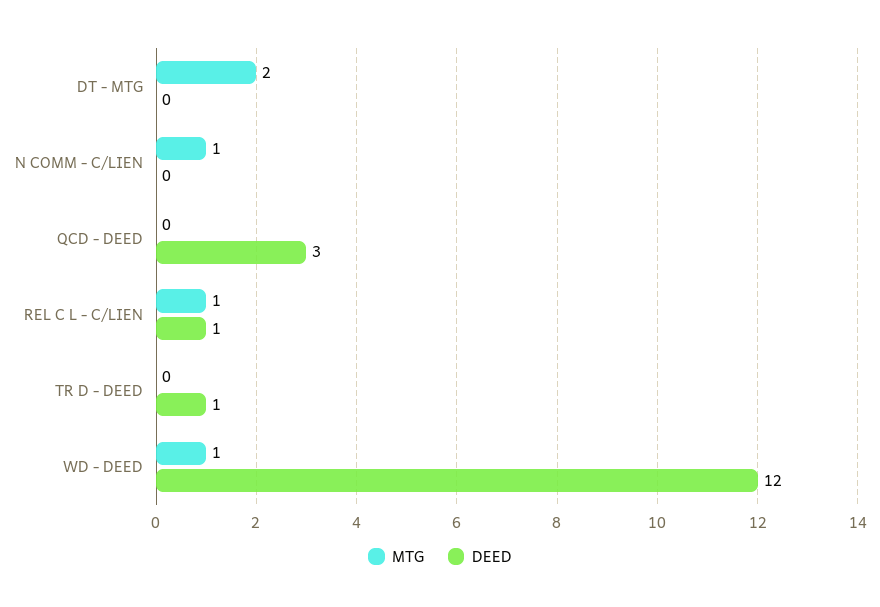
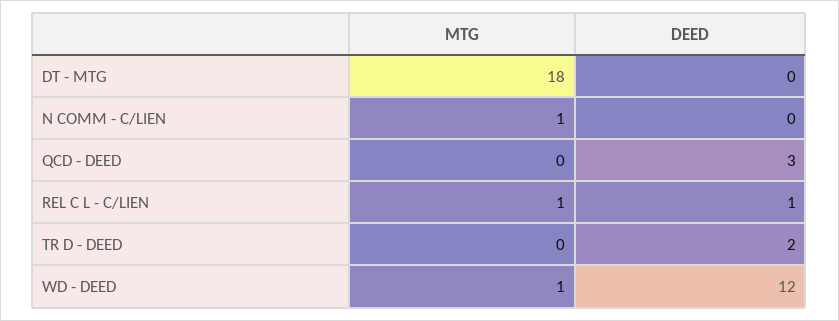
MTG, DT - MTG: 2 -> 18
DEED, TR D - DEED: 1 -> 2

